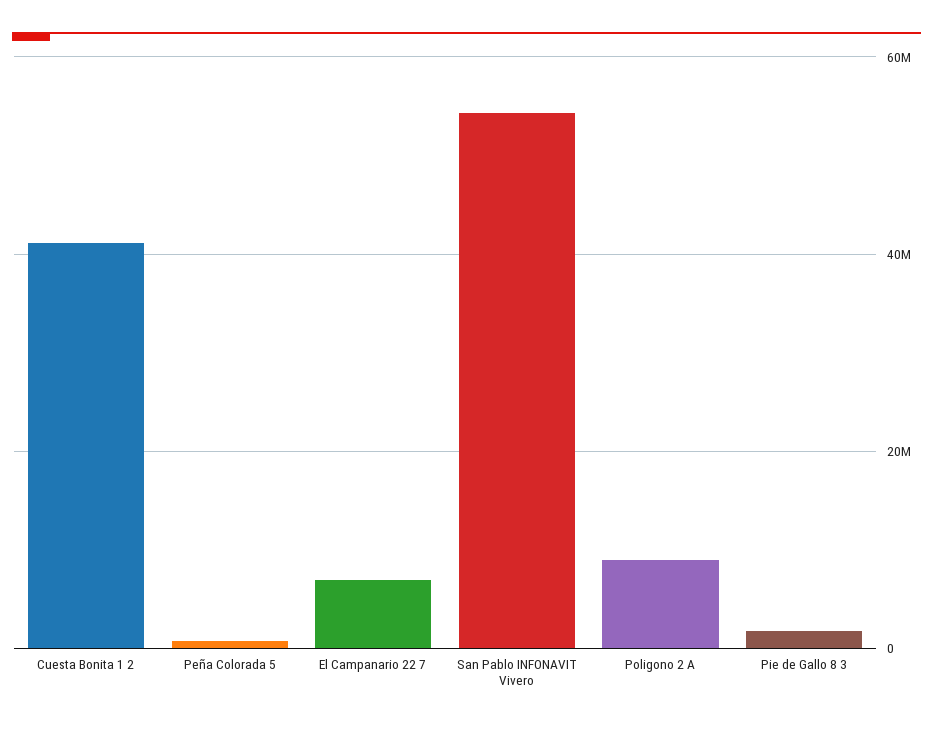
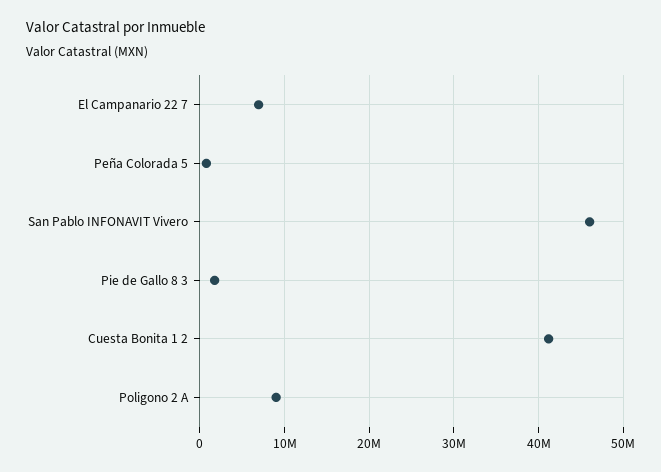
San Pablo INFONAVIT Vivero: 54000000 -> 46000000

